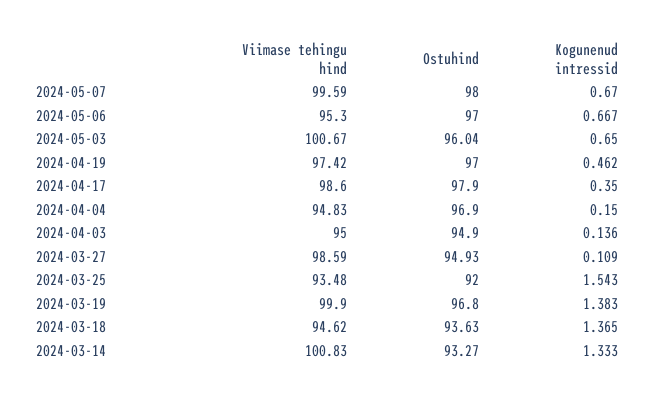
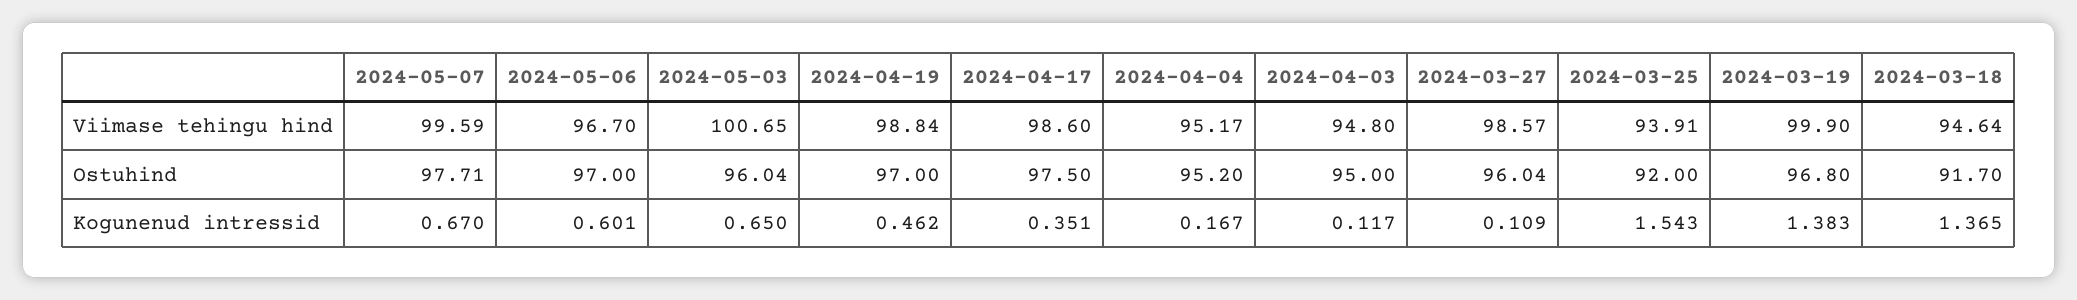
Ostuhind, 2024-05-07: 98 -> 97.71
Viimase tehingu hind, 2024-05-06: 95.3 -> 96.7
Kogunenud intressid, 2024-05-06: 0.667 -> 0.601
Viimase tehingu hind, 2024-05-03: 100.67 -> 100.65
Viimase tehingu hind, 2024-04-19: 97.42 -> 98.84
Ostuhind, 2024-04-17: 97.9 -> 97.5
Kogunenud intressid, 2024-04-17: 0.35 -> 0.351
Viimase tehingu hind, 2024-04-04: 94.83 -> 95.17
Ostuhind, 2024-04-04: 96.9 -> 95.2
Kogunenud intressid, 2024-04-04: 0.15 -> 0.167
Viimase tehingu hind, 2024-04-03: 95 -> 94.8
Ostuhind, 2024-04-03: 94.9 -> 95
Kogunenud intressid, 2024-04-03: 0.136 -> 0.117
Viimase tehingu hind, 2024-03-27: 98.59 -> 98.57
Ostuhind, 2024-03-27: 94.93 -> 96.04
Viimase tehingu hind, 2024-03-25: 93.48 -> 93.91
Viimase tehingu hind, 2024-03-18: 94.62 -> 94.64
Ostuhind, 2024-03-18: 93.63 -> 91.7
Viimase tehingu hind, 2024-03-14: 100.83 -> none
Ostuhind, 2024-03-14: 93.27 -> none
Kogunenud intressid, 2024-03-14: 1.333 -> none

